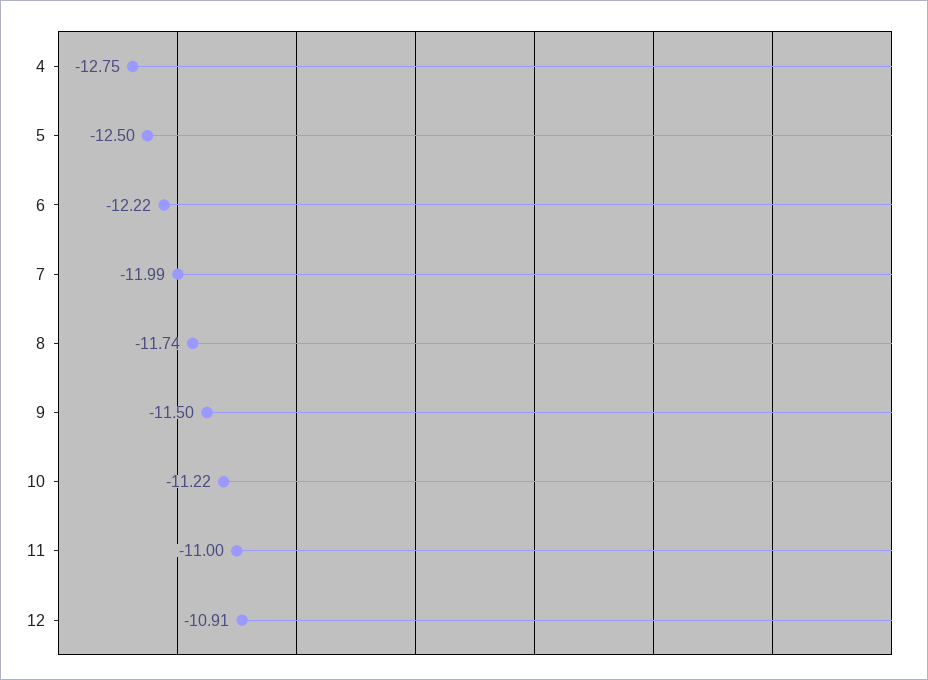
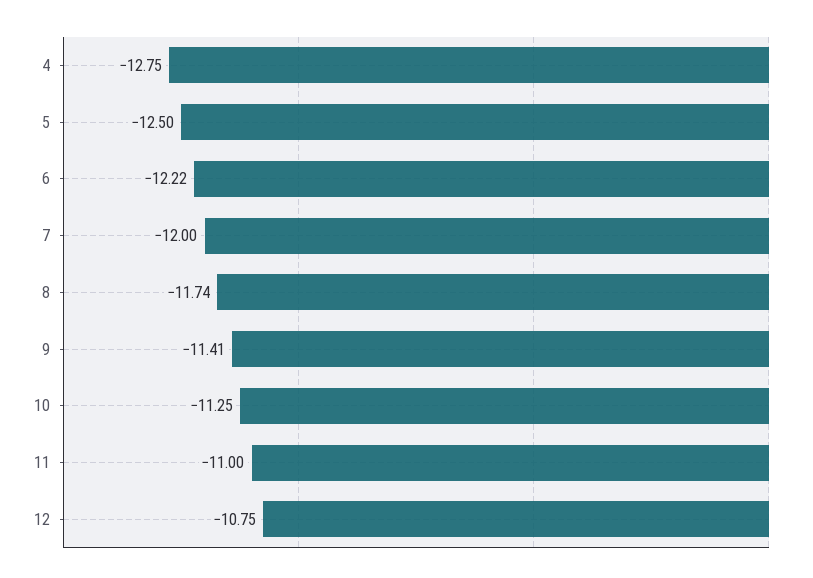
7: -11.99 -> -12
9: -11.5 -> -11.41
10: -11.22 -> -11.25
12: -10.91 -> -10.75

